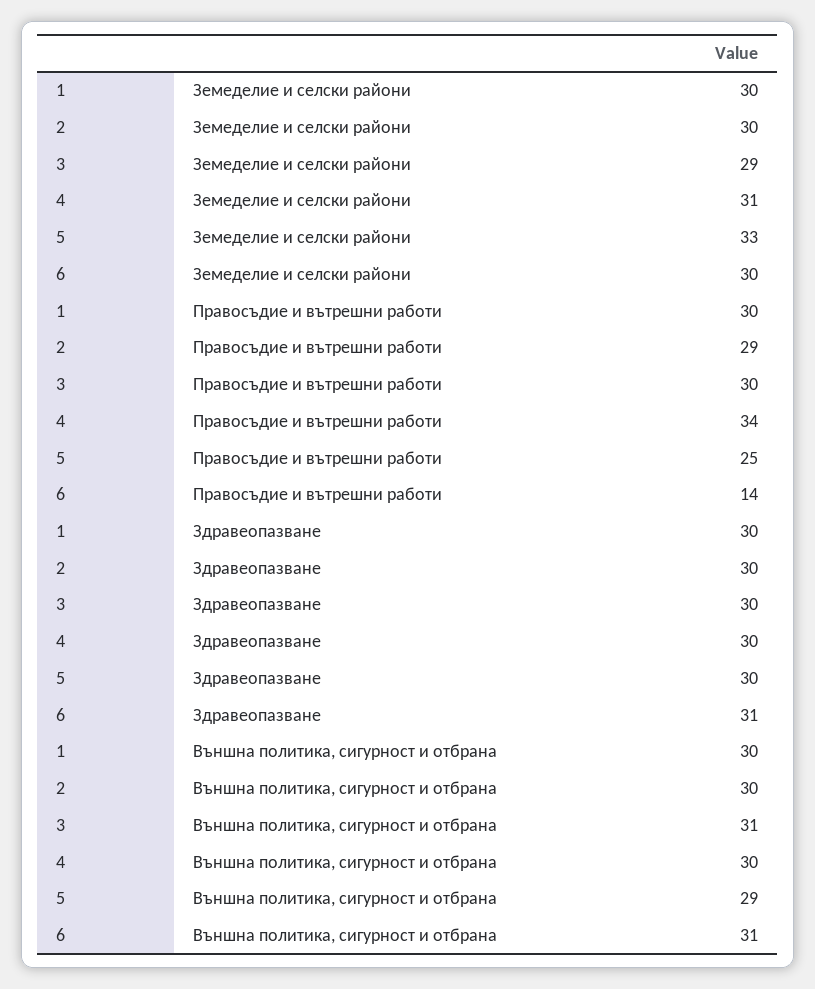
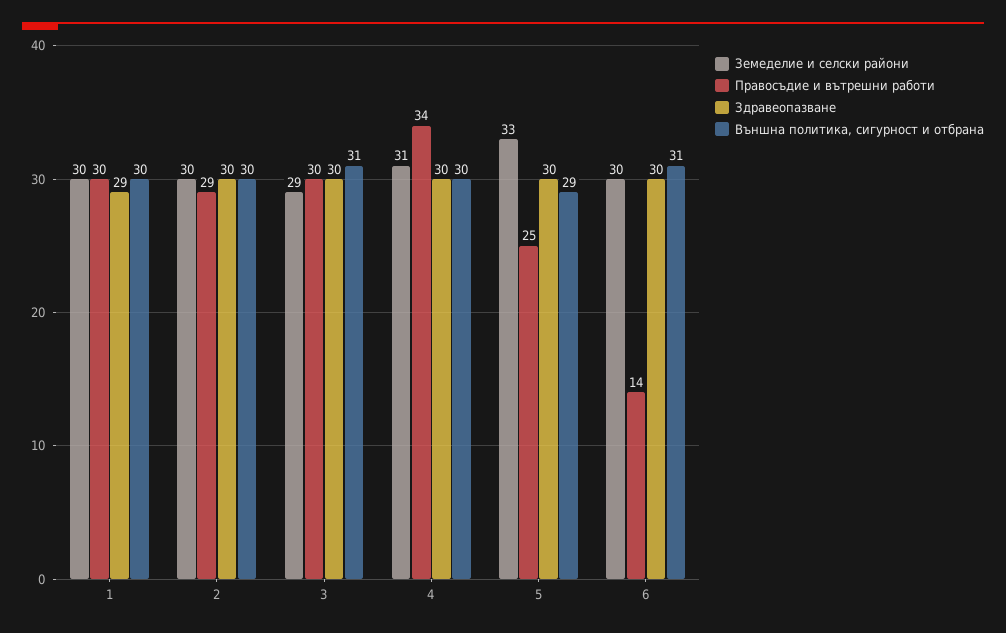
Здравеопазване, 1: 30 -> 29
Здравеопазване, 6: 31 -> 30

